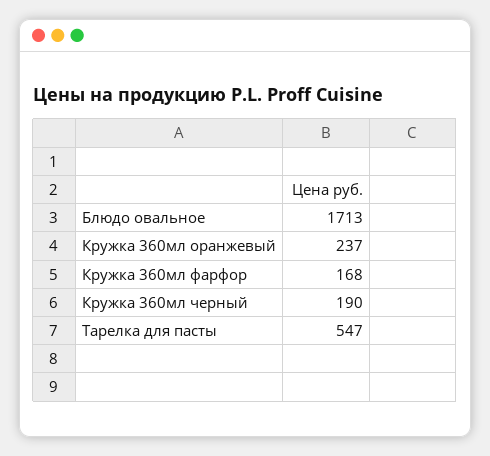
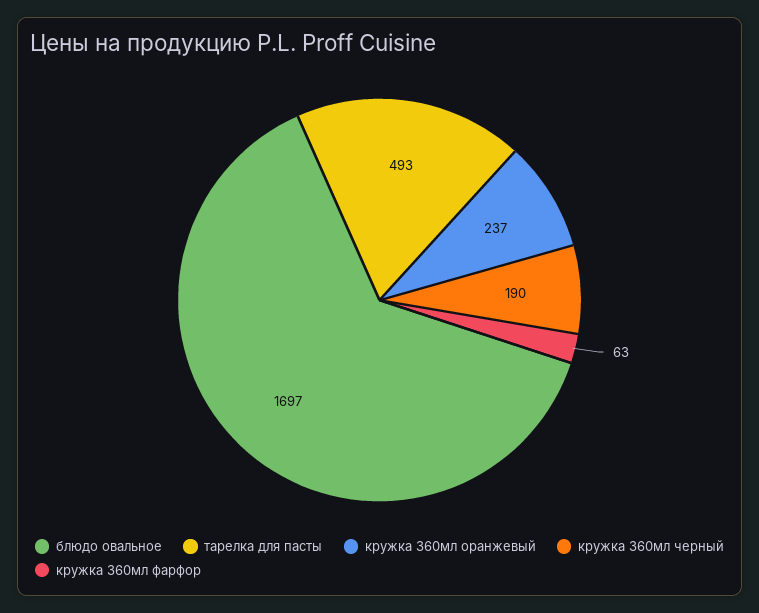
Блюдо овальное: 1713 -> 1697
Кружка 360мл фарфор: 168 -> 63
Тарелка для пасты: 547 -> 493

